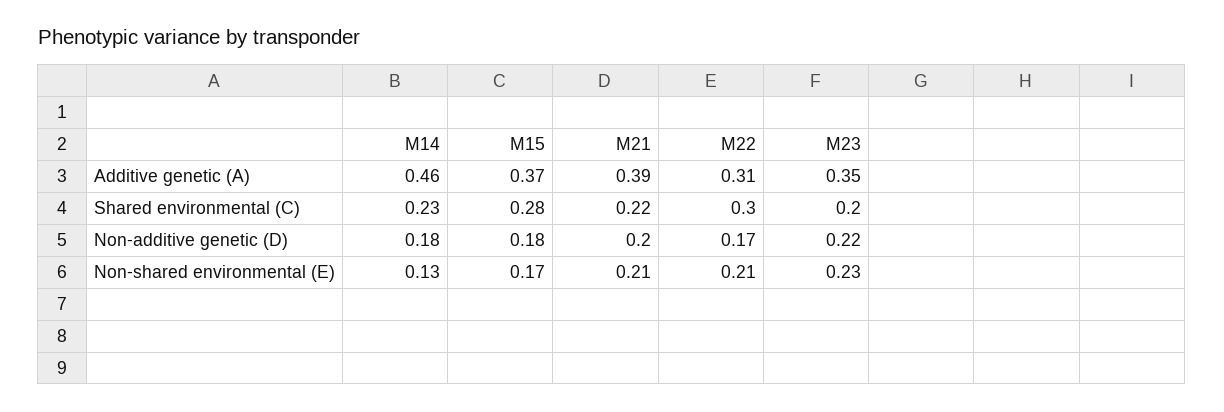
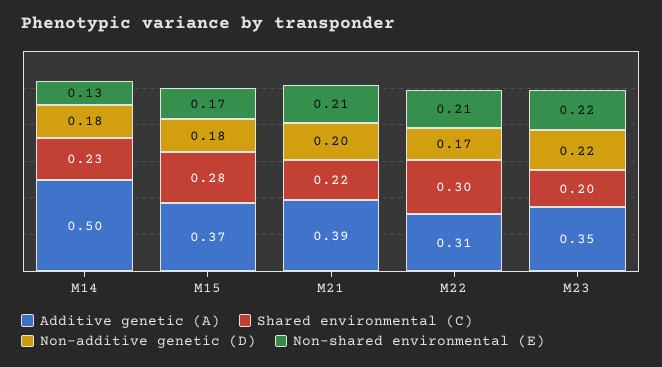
Additive genetic (A), M14: 0.46 -> 0.5
Non-shared environmental (E), M23: 0.23 -> 0.22

